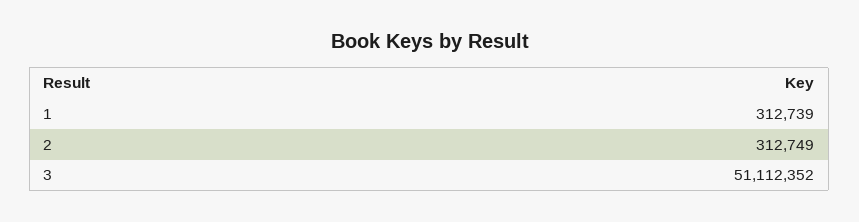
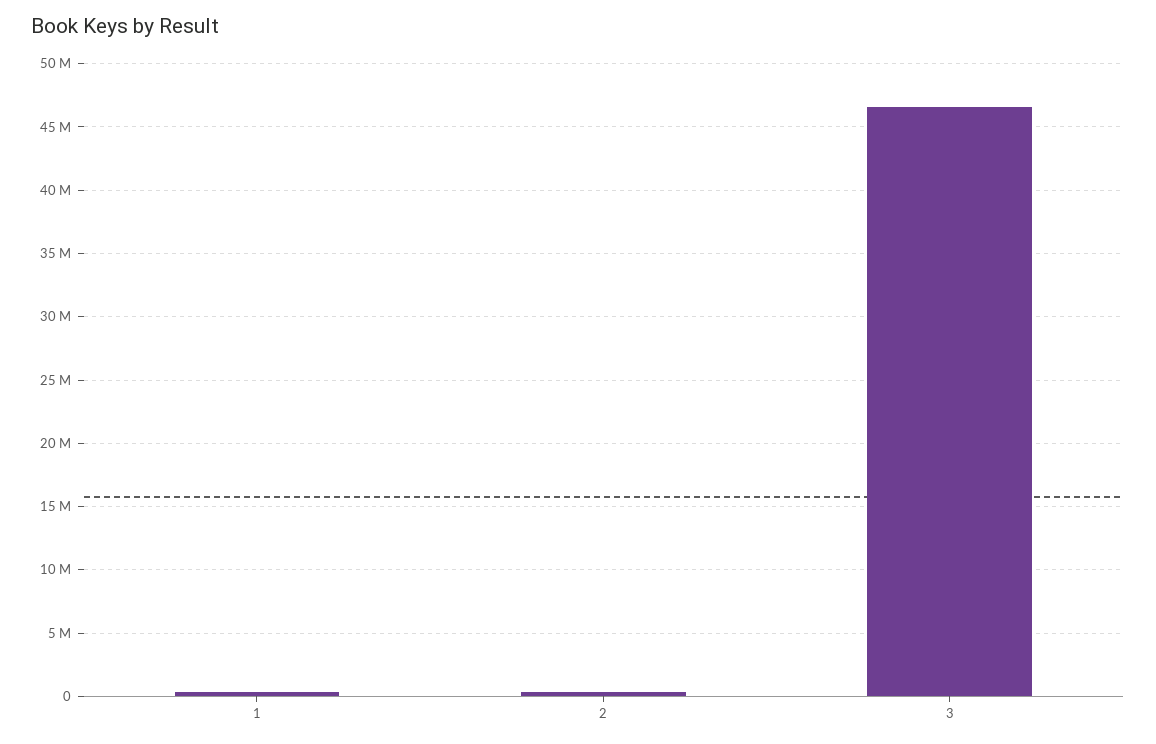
3: 51112352 -> 46500000

